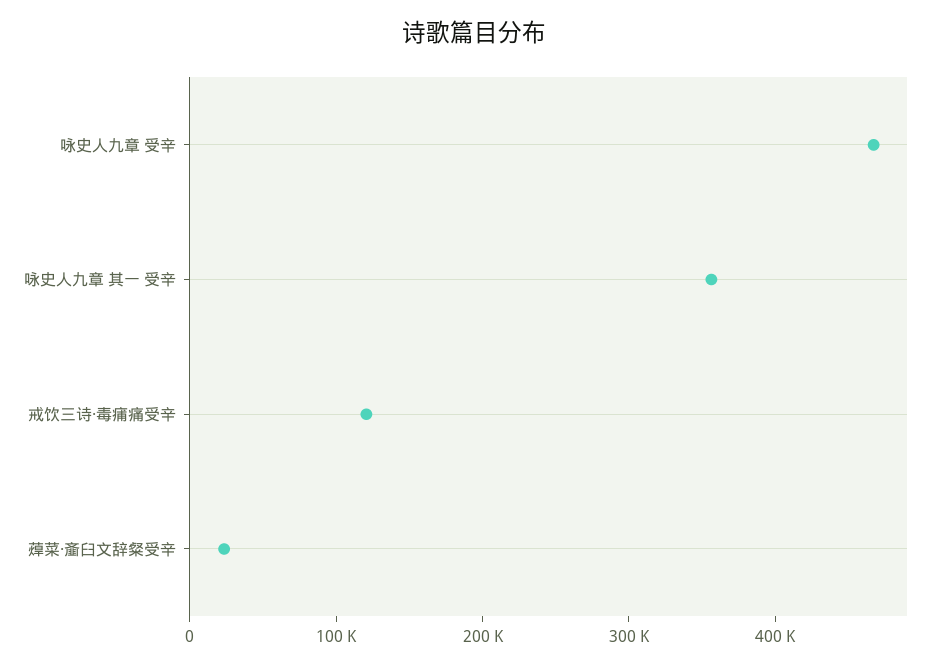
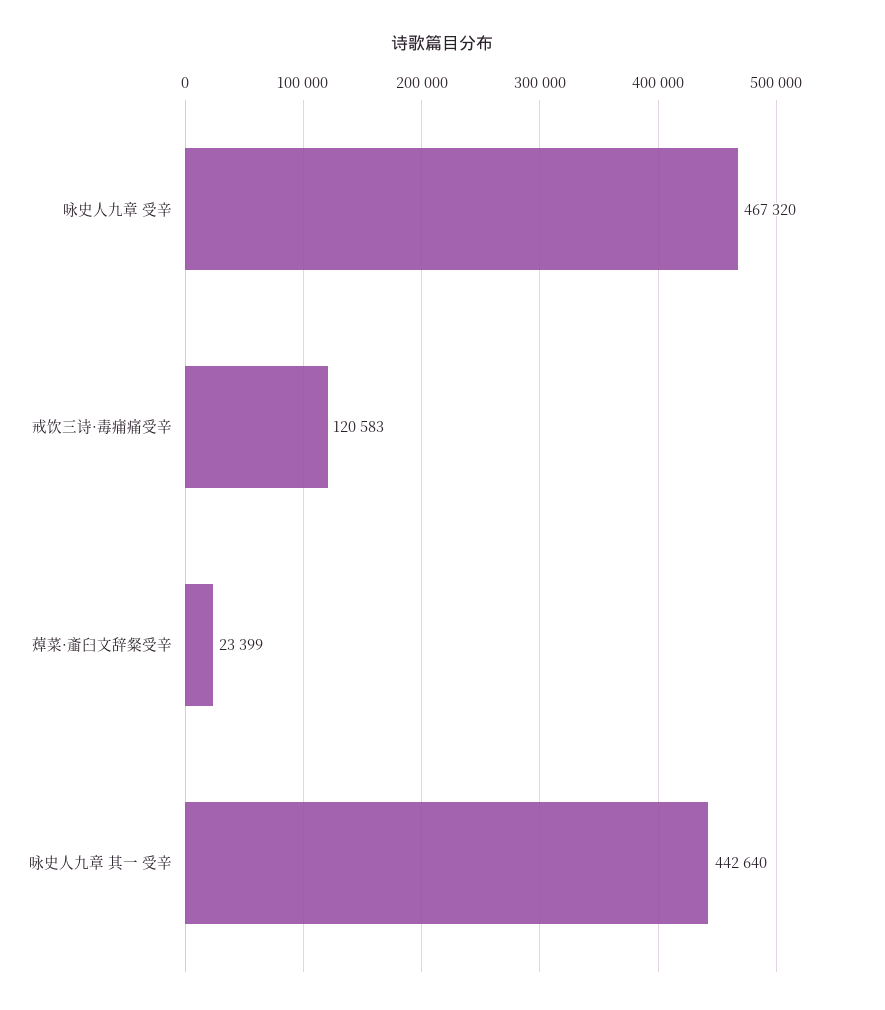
咏史人九章 其一 受辛: 360000 -> 442640

